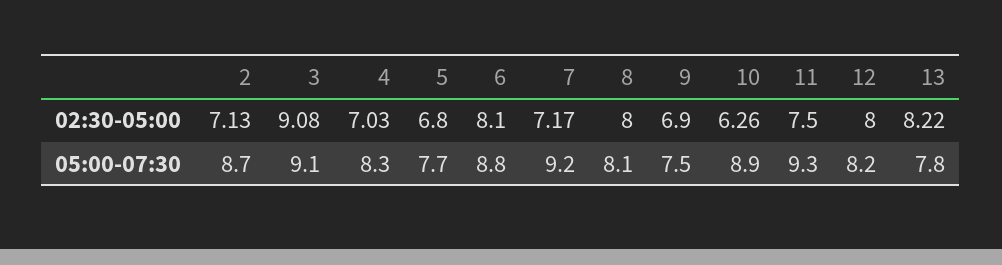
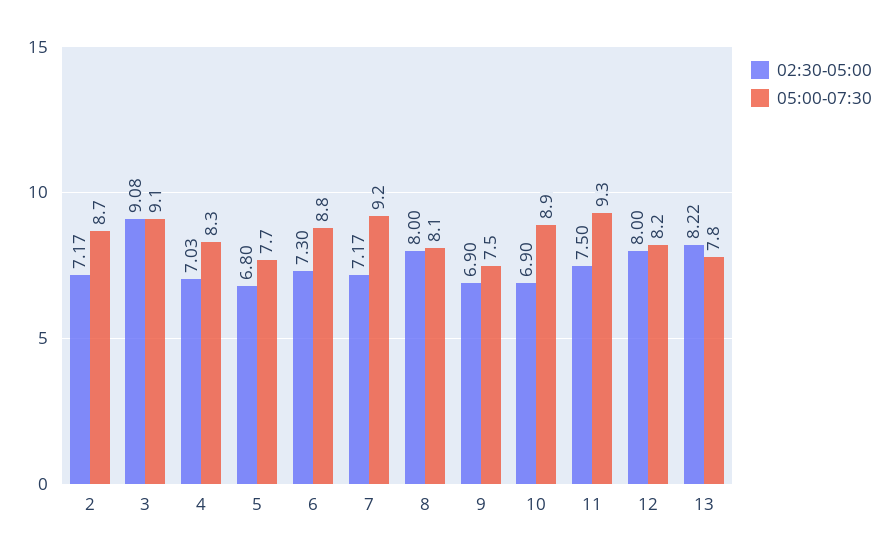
02:30-05:00, 2: 7.13 -> 7.17
02:30-05:00, 6: 8.1 -> 7.3
02:30-05:00, 10: 6.26 -> 6.9

